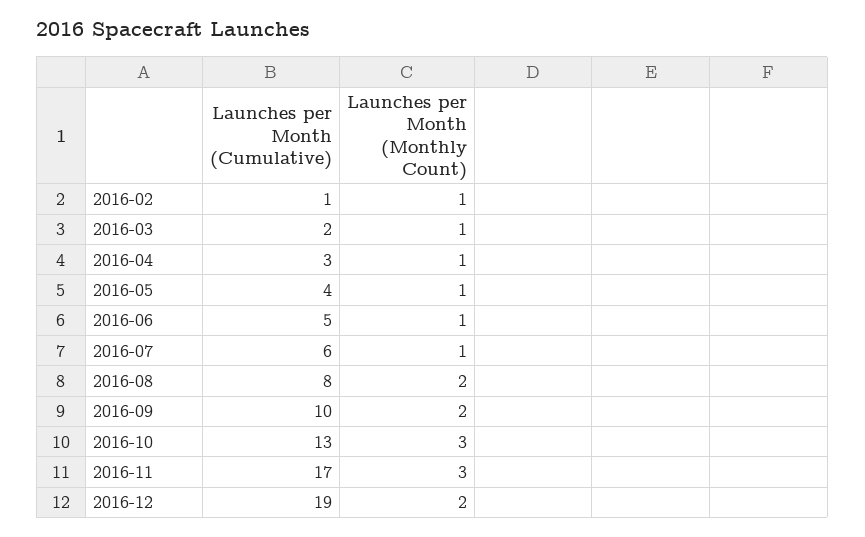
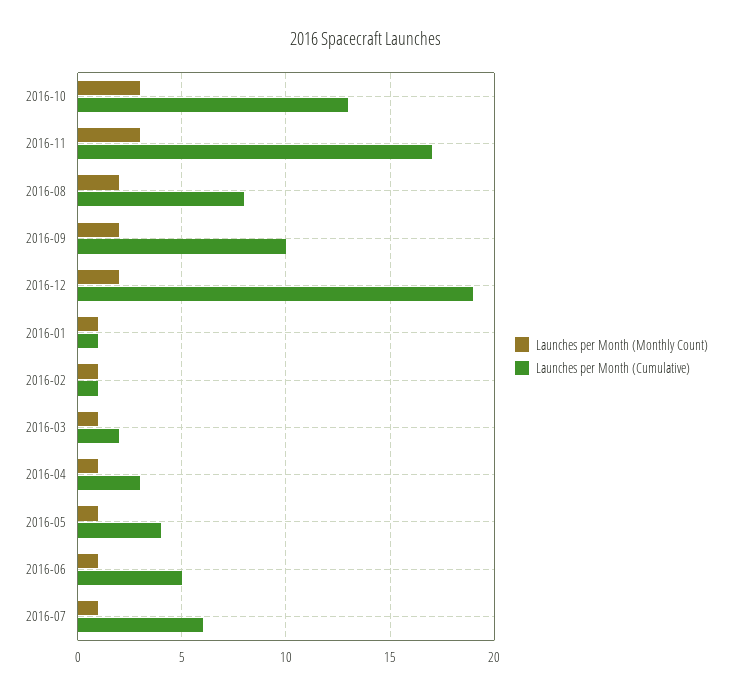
Launches per Month (Monthly Count), 2016-01: none -> 1
Launches per Month (Cumulative), 2016-01: none -> 1

